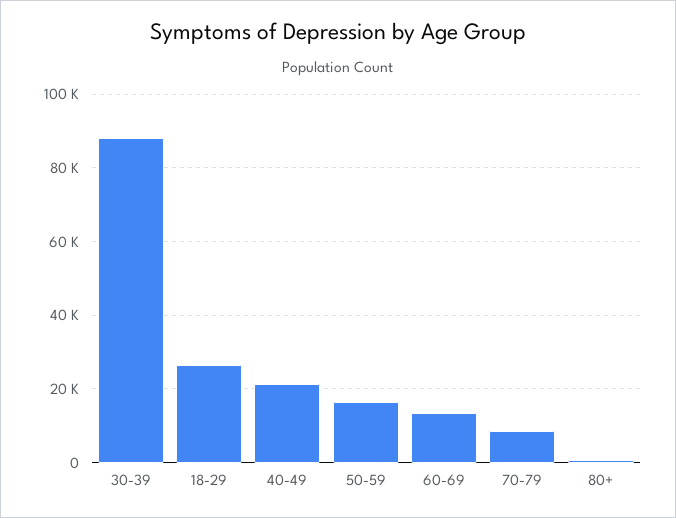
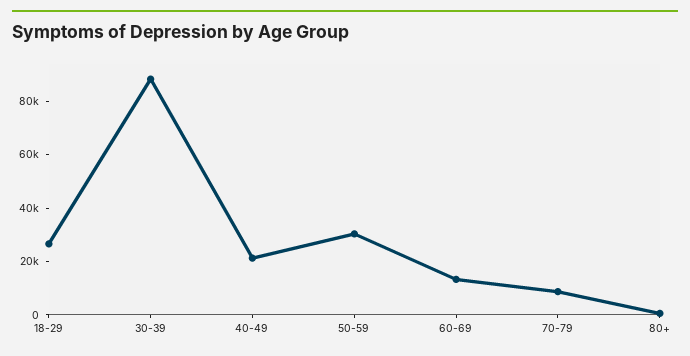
50-59: 16000 -> 30000

